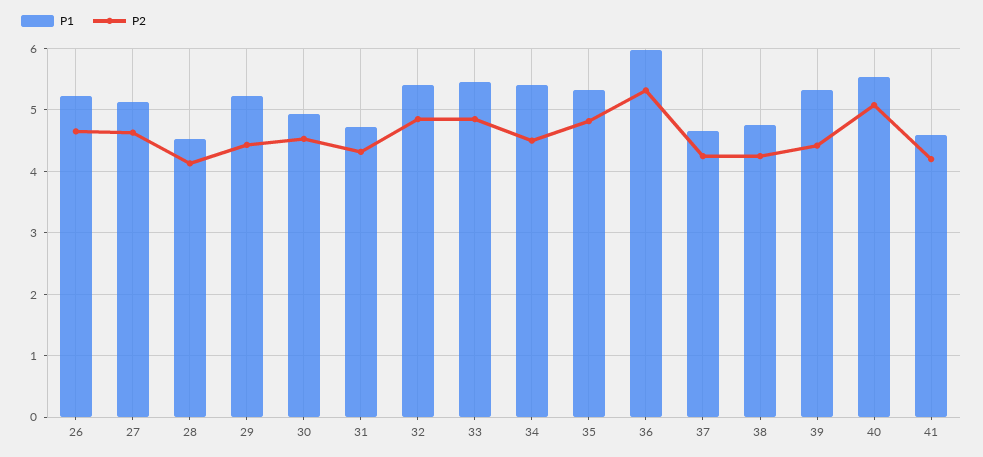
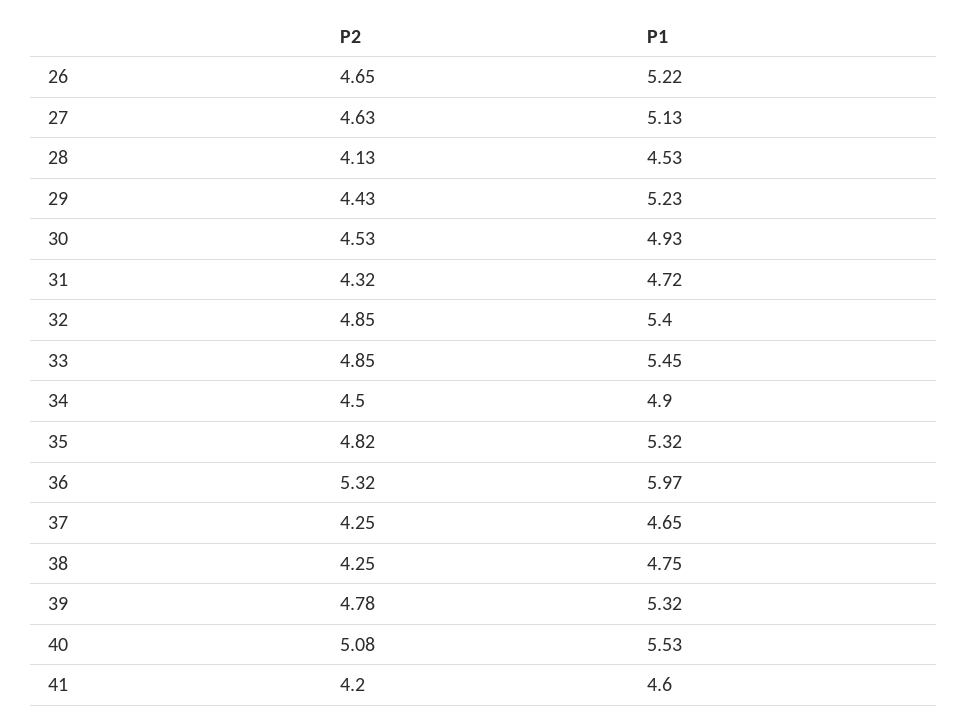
P1, 34: 5.4 -> 4.9
P2, 39: 4.4 -> 4.78

